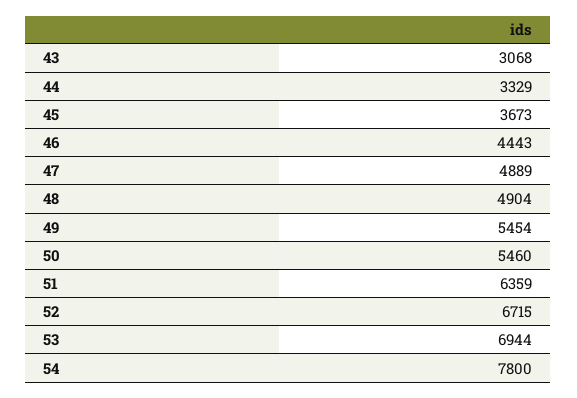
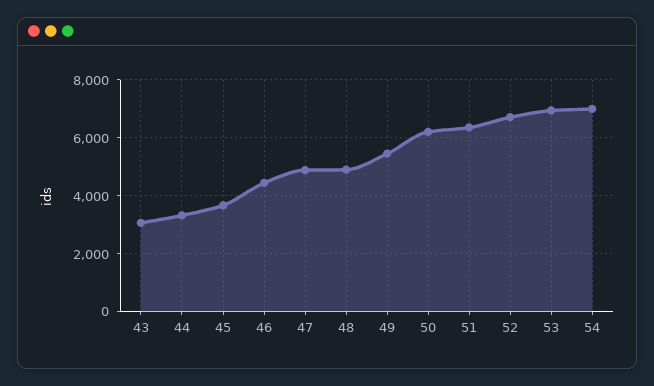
50: 5460 -> 6250
54: 7800 -> 7000

